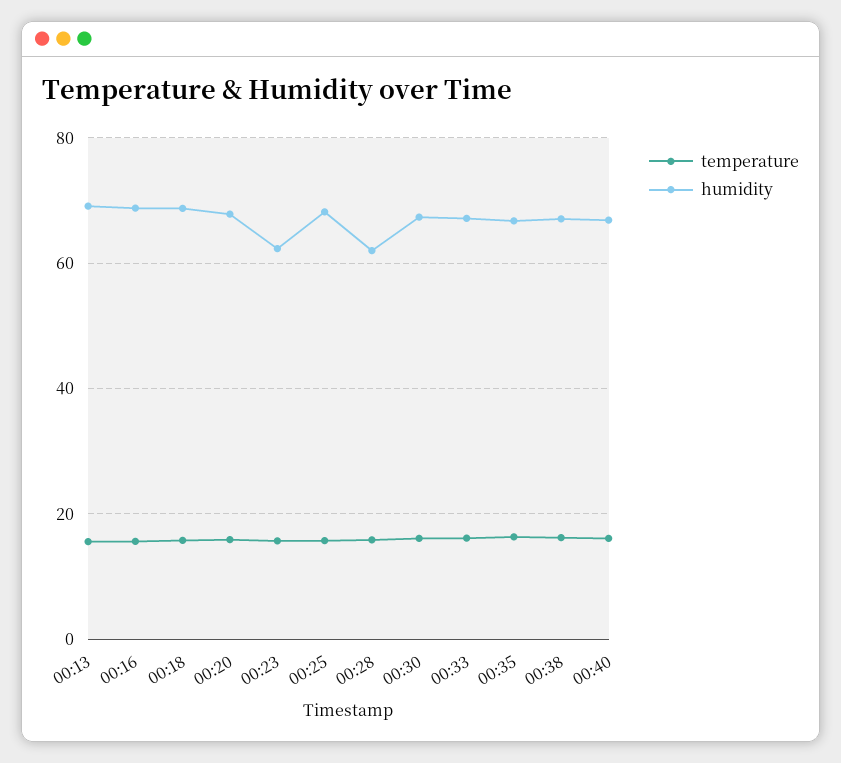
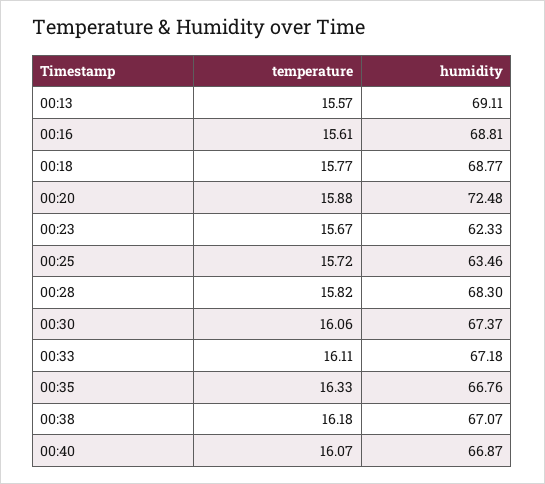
humidity, 00:20: 68 -> 72.48
humidity, 00:25: 68 -> 63.46
humidity, 00:28: 62 -> 68.3

